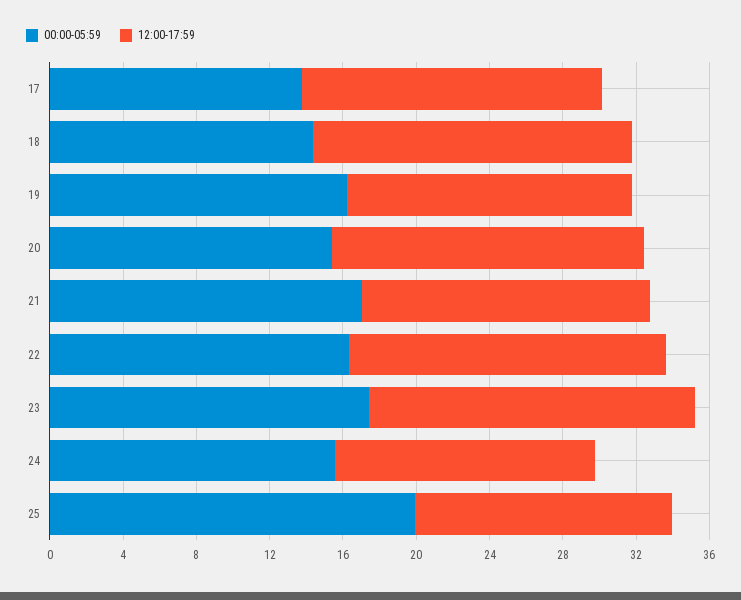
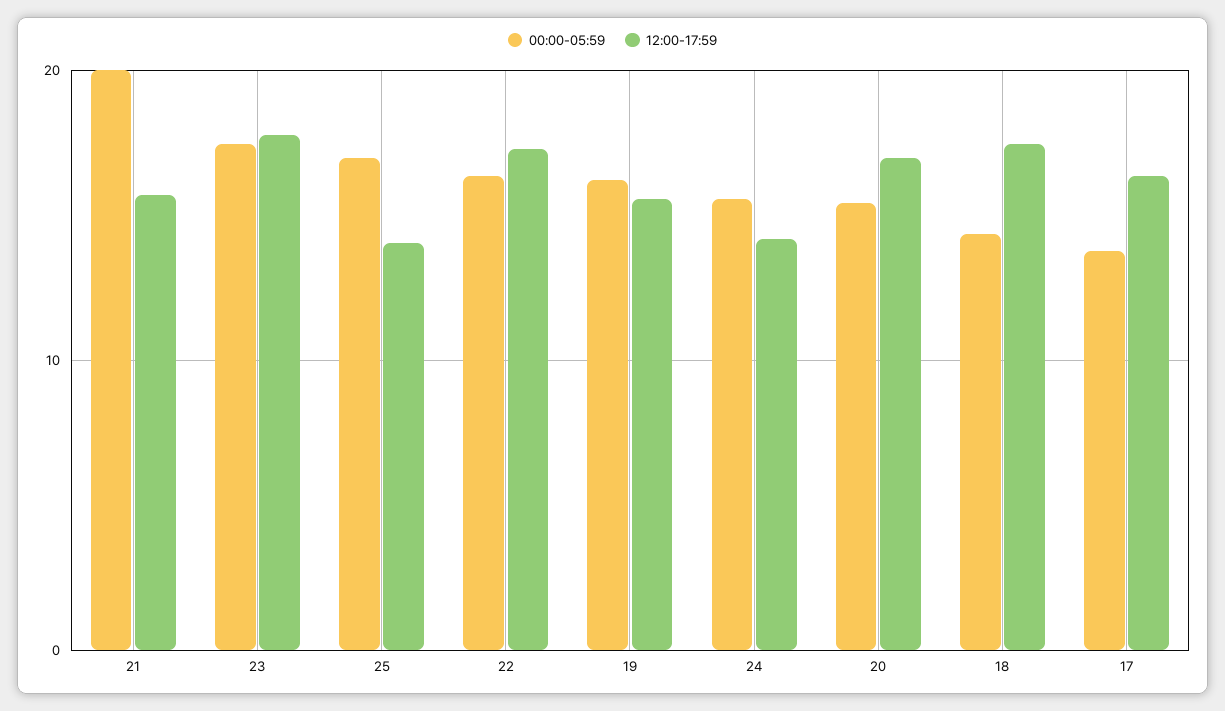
00:00-05:59, 21: 17 -> 20
00:00-05:59, 25: 20 -> 17

